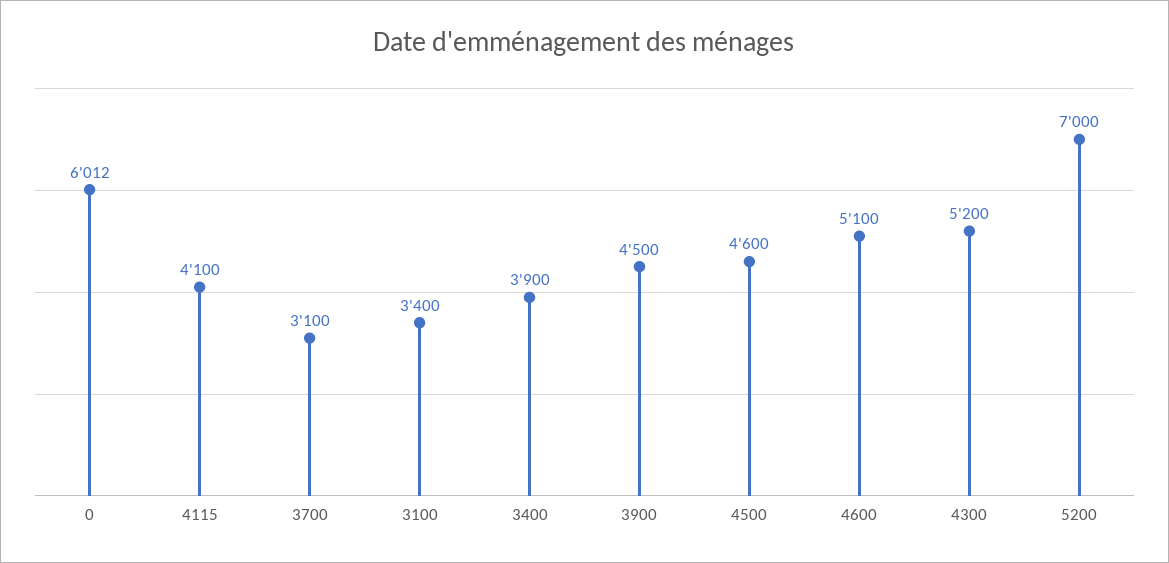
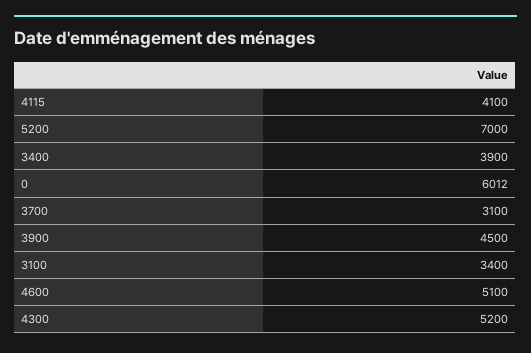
4500: 4600 -> none

